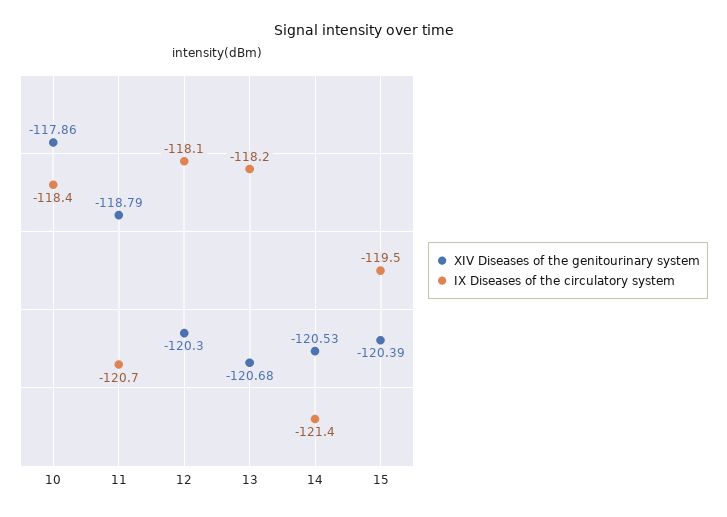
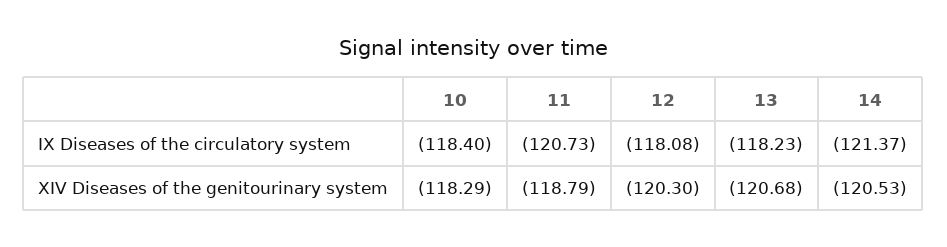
XIV Diseases of the genitourinary system, 10: -117.86 -> -118.29
XIV Diseases of the genitourinary system, 15: -120.39 -> none
IX Diseases of the circulatory system, 15: -119.5 -> none

